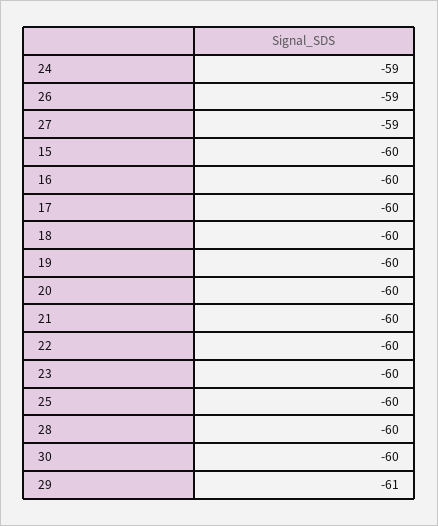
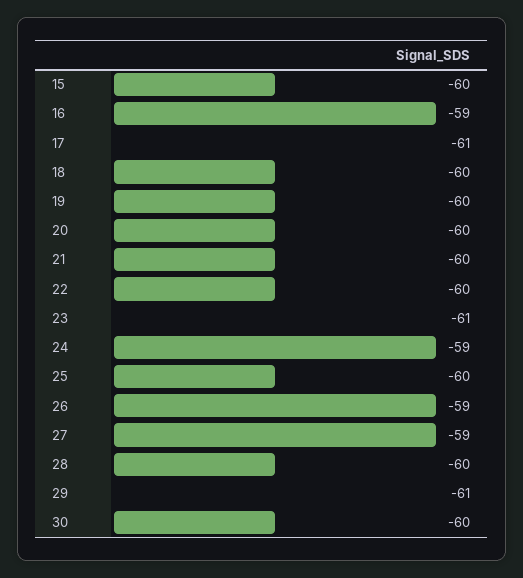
16: -60 -> -59
17: -60 -> -61
23: -60 -> -61

